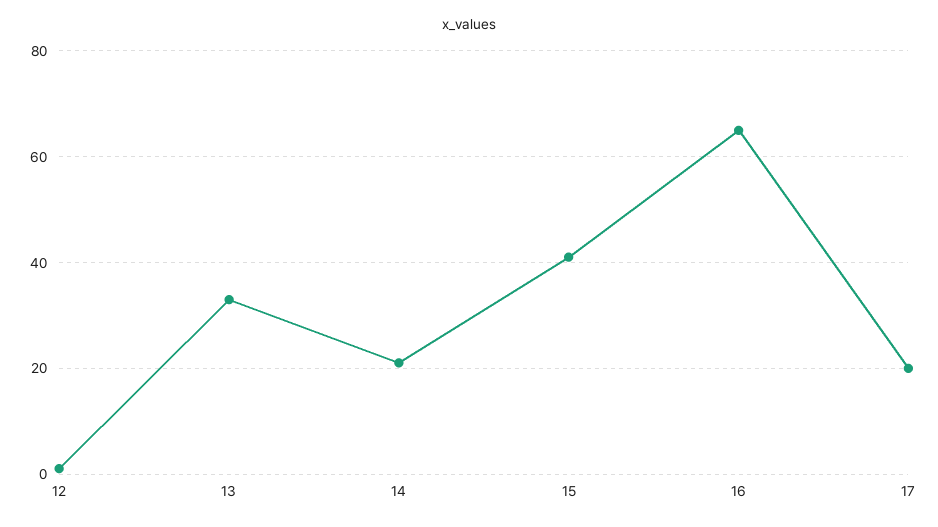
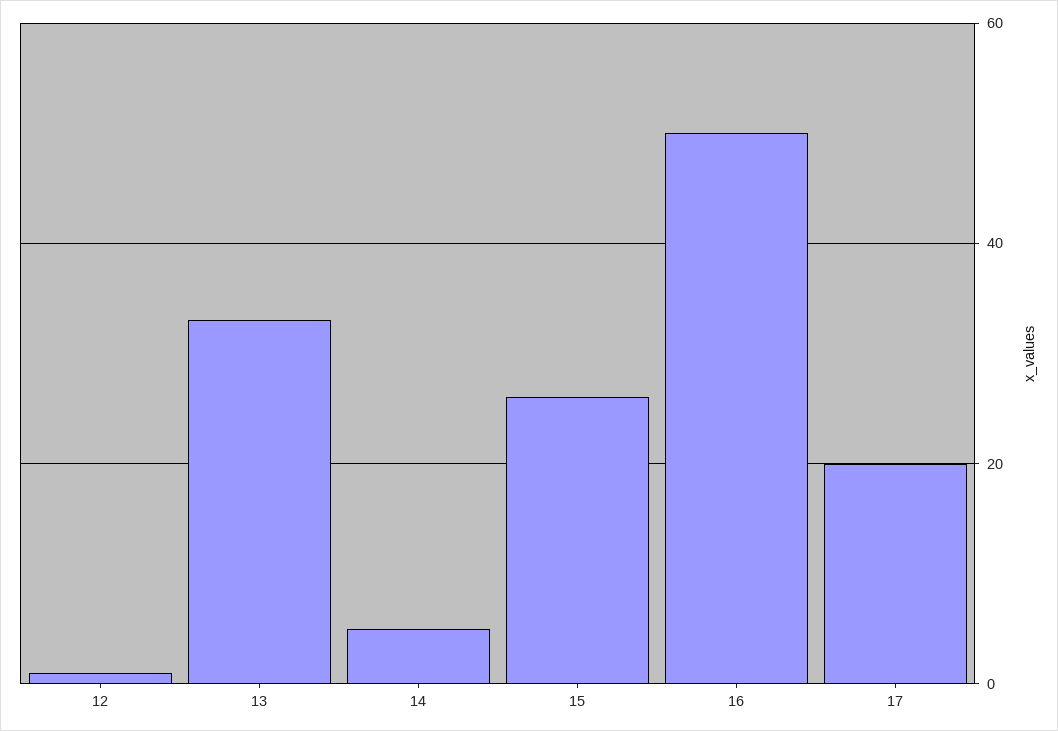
14: 20 -> 5
15: 40 -> 25
16: 65 -> 50

